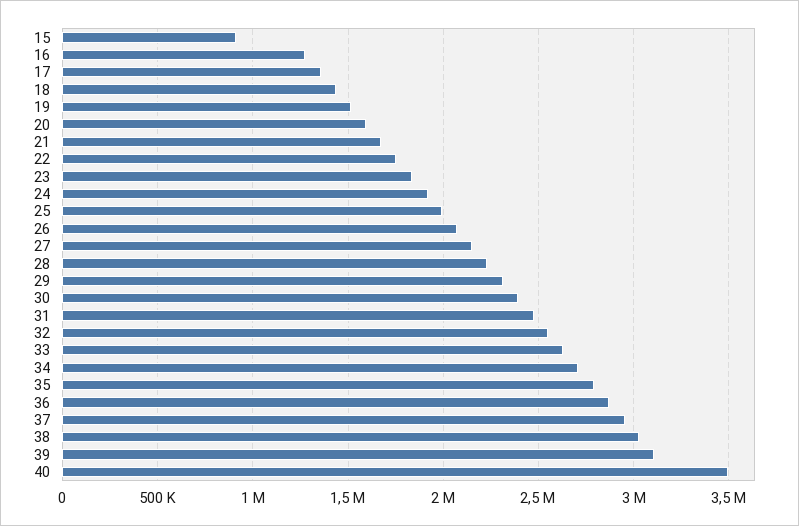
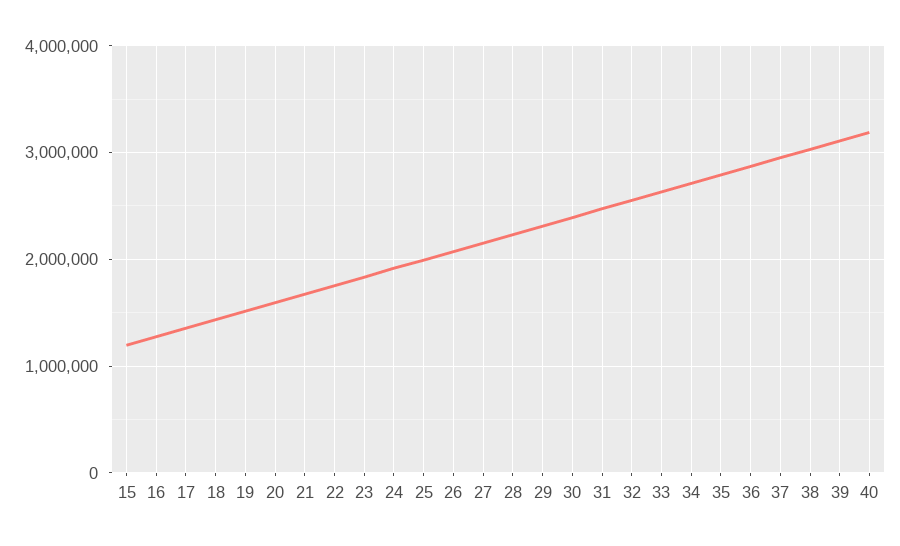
15: 900000 -> 1200000
40: 3500000 -> 3200000

